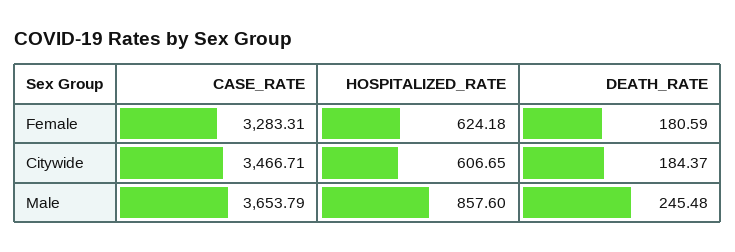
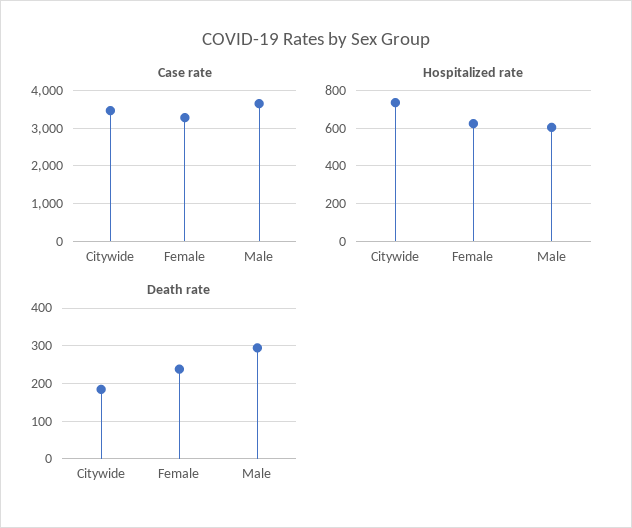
DEATH_RATE, Female: 180.59 -> 240
HOSPITALIZED_RATE, Citywide: 606.65 -> 750
HOSPITALIZED_RATE, Male: 857.6 -> 600
DEATH_RATE, Male: 245.48 -> 300

